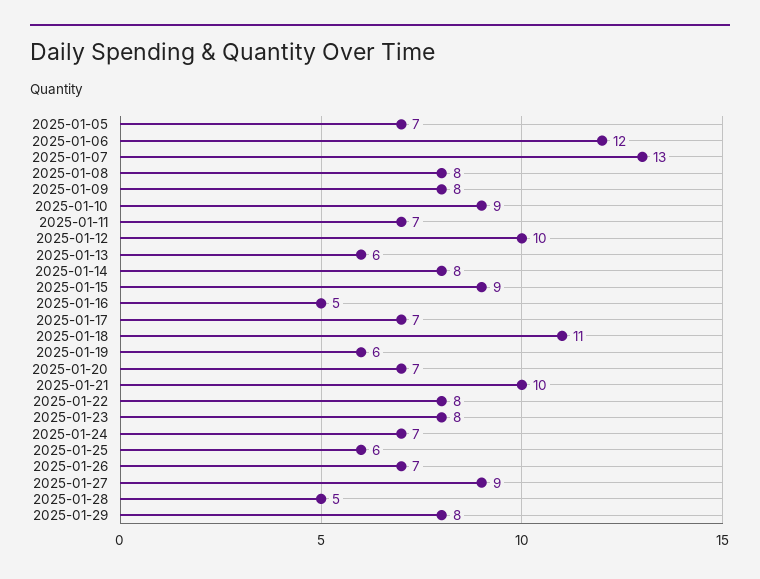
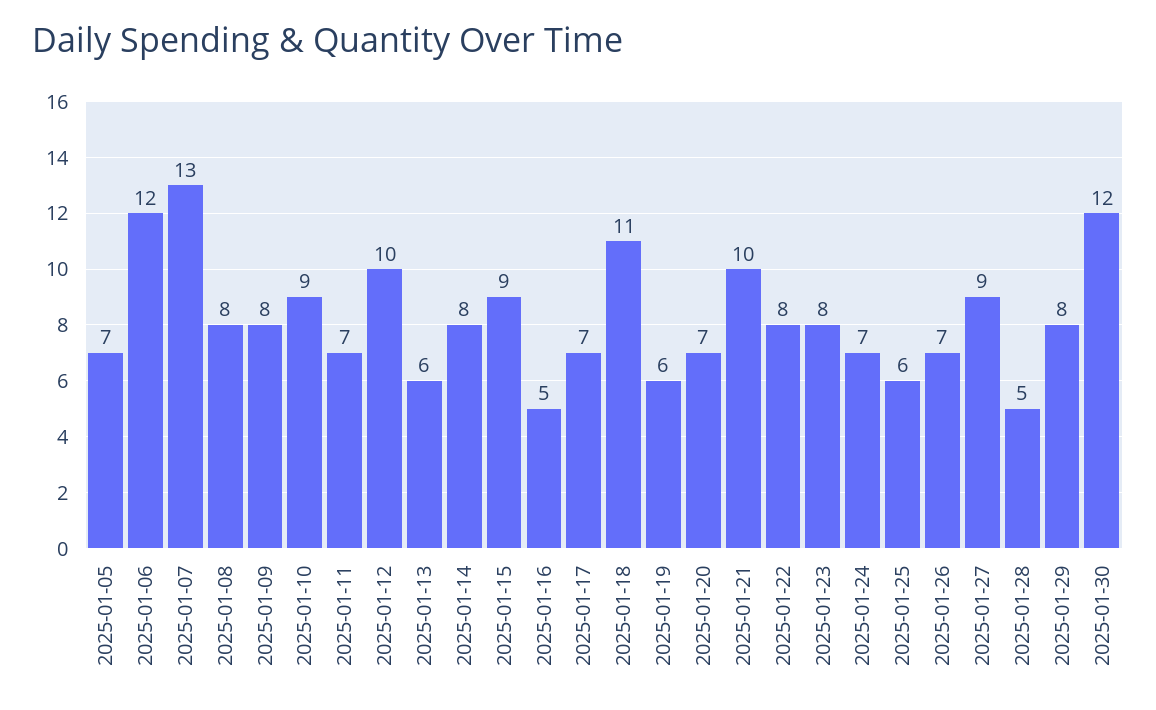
2025-01-30: none -> 12

